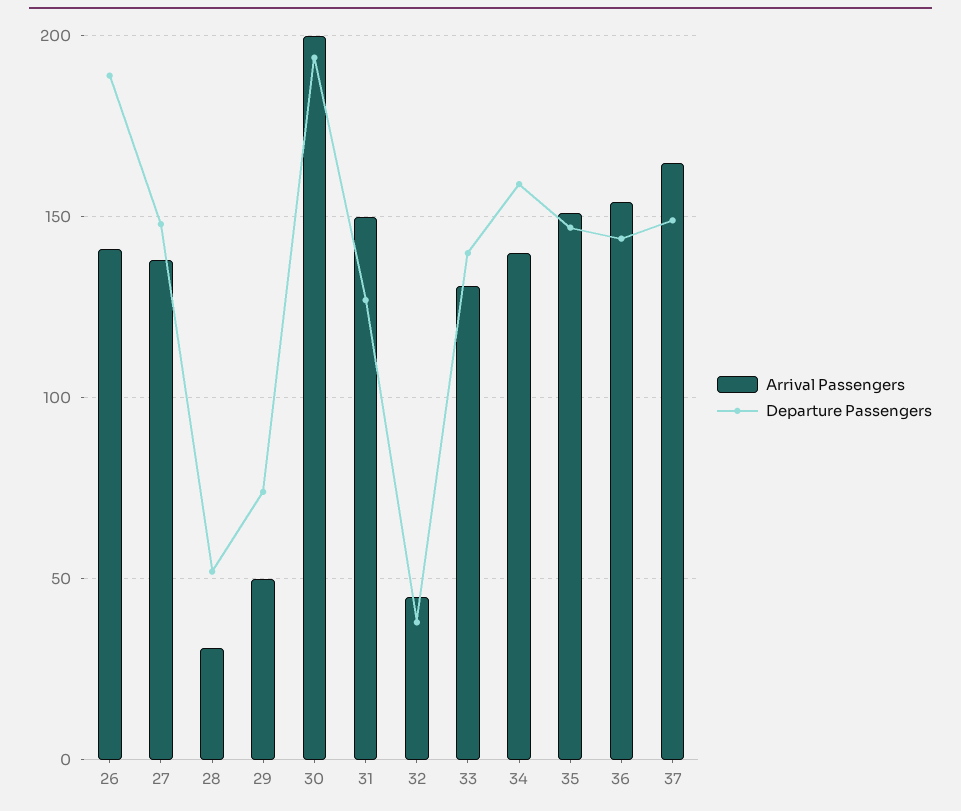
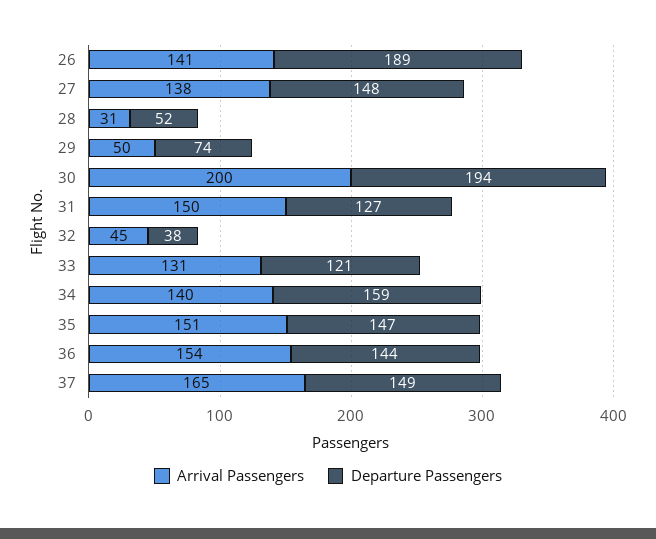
Departure Passengers, 33: 140 -> 121

